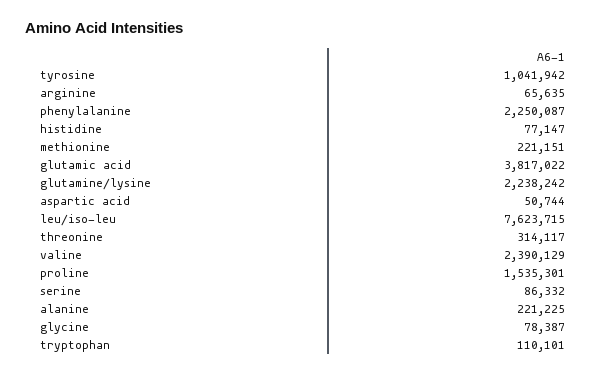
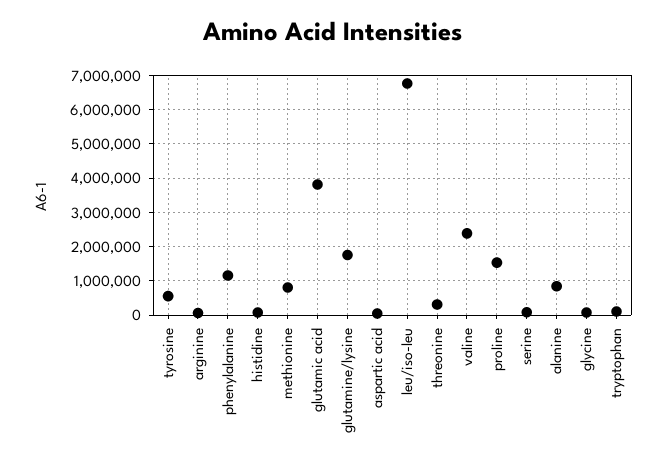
tyrosine: 1041942 -> 600000
phenylalanine: 2250087 -> 1200000
methionine: 221151 -> 800000
glutamine/lysine: 2238242 -> 1800000
leu/iso-leu: 7623715 -> 6800000
alanine: 221225 -> 800000

